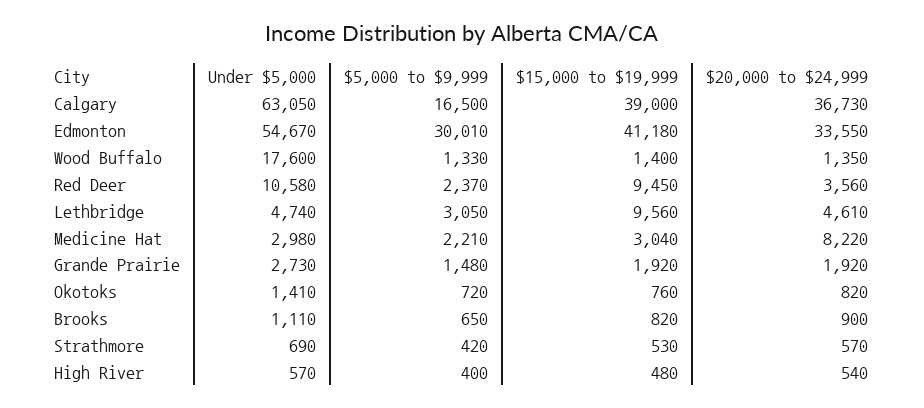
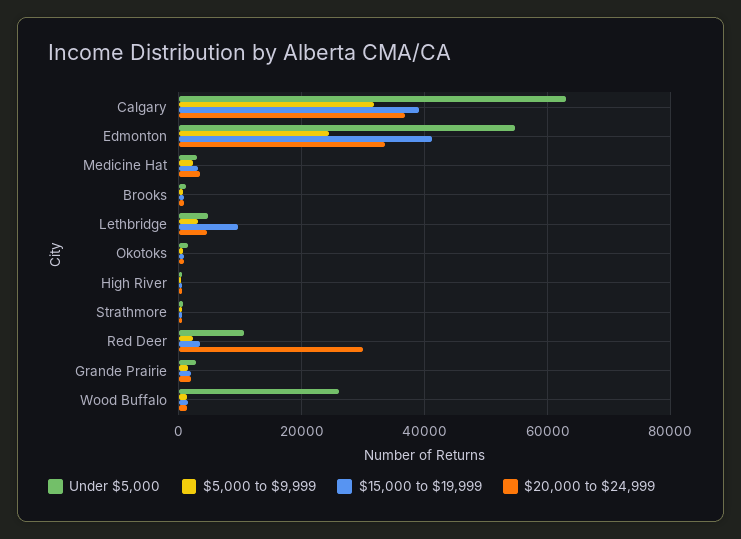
$5,000 to $9,999, Calgary: 16500 -> 32000
$5,000 to $9,999, Edmonton: 30010 -> 24000
Under $5,000, Wood Buffalo: 17600 -> 26000
$15,000 to $19,999, Red Deer: 9450 -> 4000
$20,000 to $24,999, Red Deer: 3560 -> 30000
$20,000 to $24,999, Medicine Hat: 8220 -> 4000

